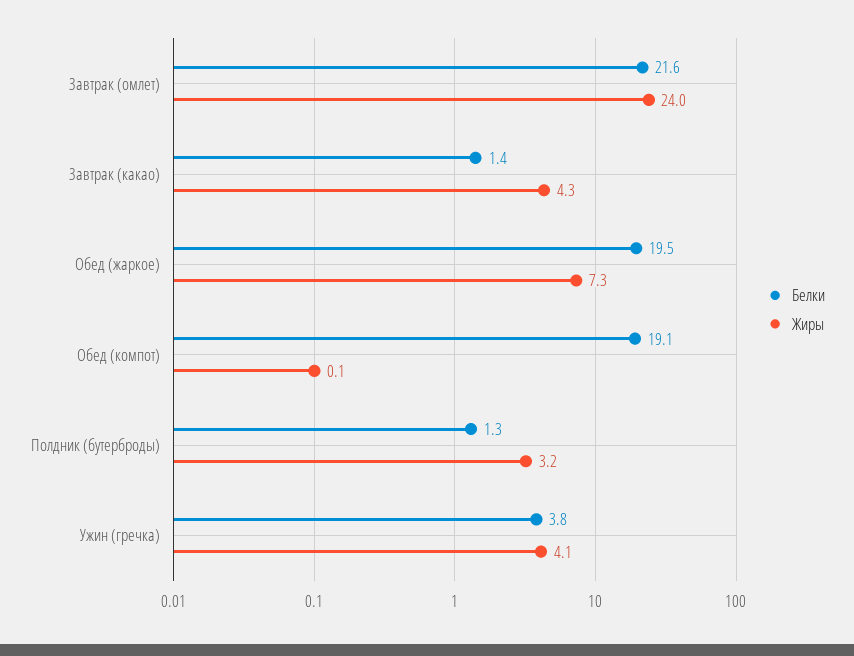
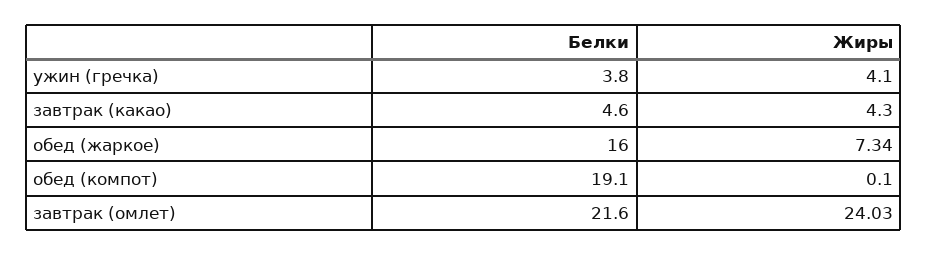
Белки, Завтрак (какао): 1.4 -> 4.6
Белки, Обед (жаркое): 19.5 -> 16
Белки, Полдник (бутерброды): 1.3 -> none
Жиры, Полдник (бутерброды): 3.2 -> none

